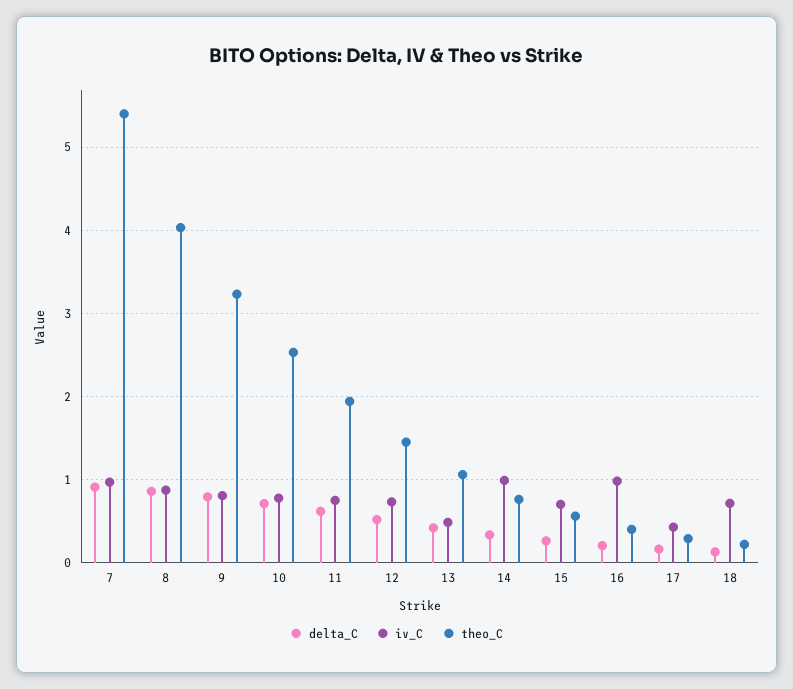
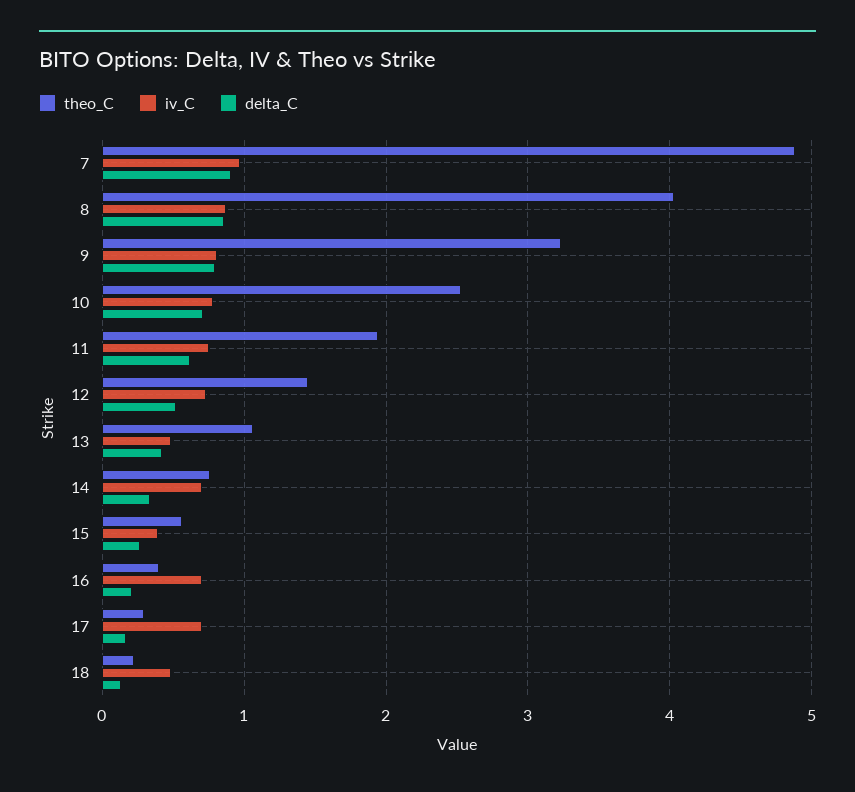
theo_C, 7: 5.4 -> 4.9
iv_C, 14: 1 -> 0.7
iv_C, 15: 0.7 -> 0.4
iv_C, 16: 1 -> 0.7
iv_C, 17: 0.4 -> 0.7
iv_C, 18: 0.7 -> 0.5

